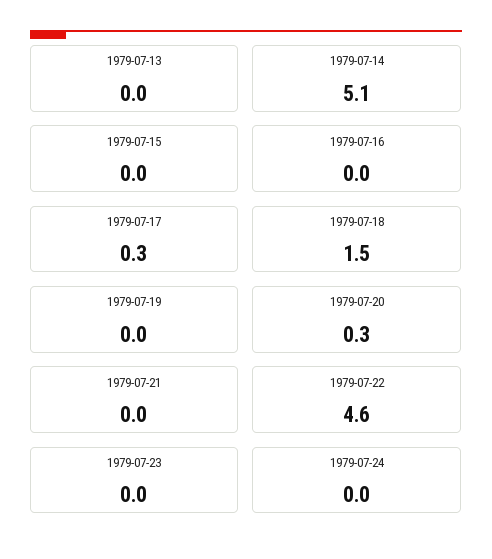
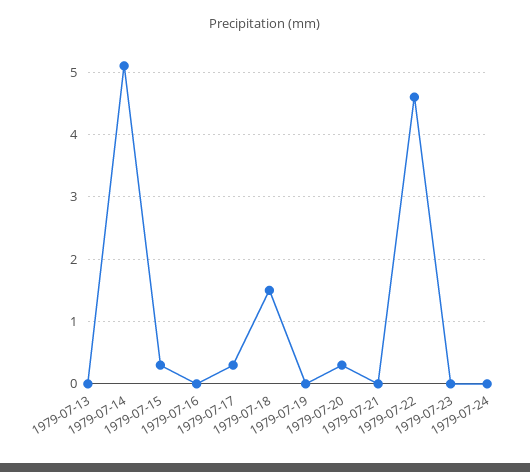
1979-07-15: 0 -> 0.3

